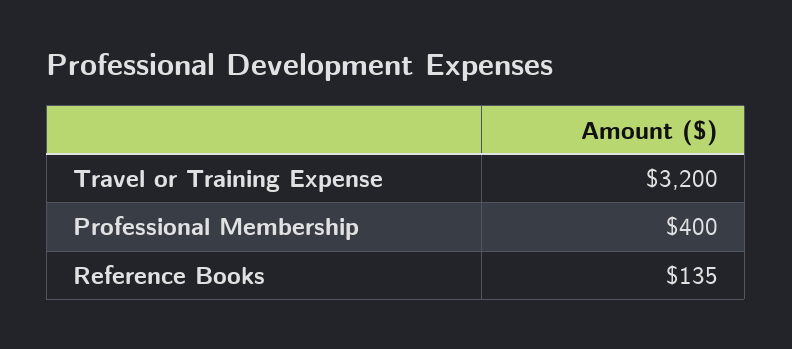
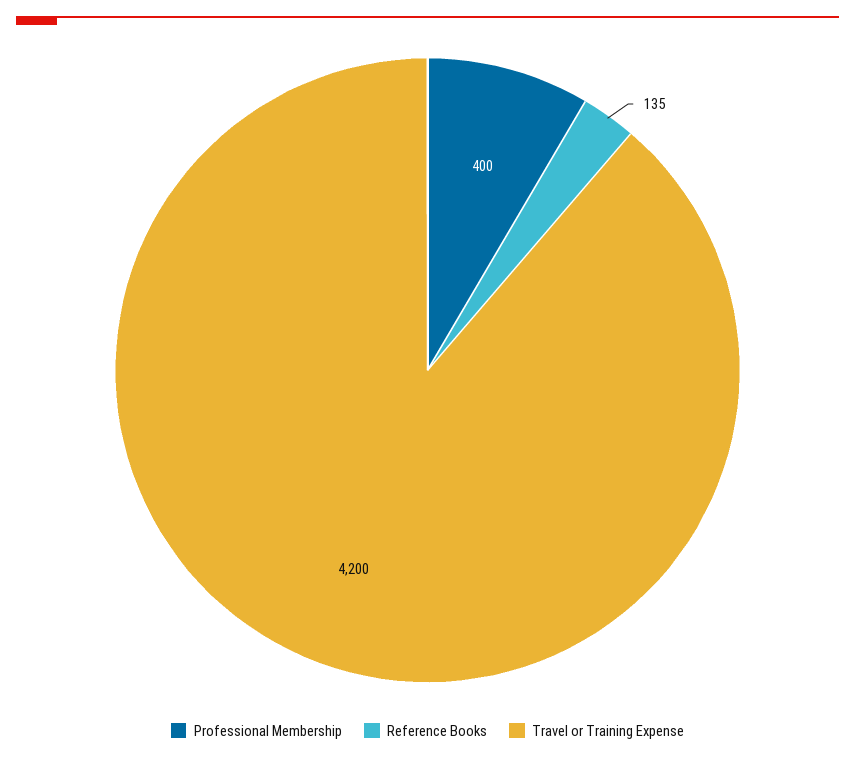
Travel or Training Expense: 3200 -> 4200

